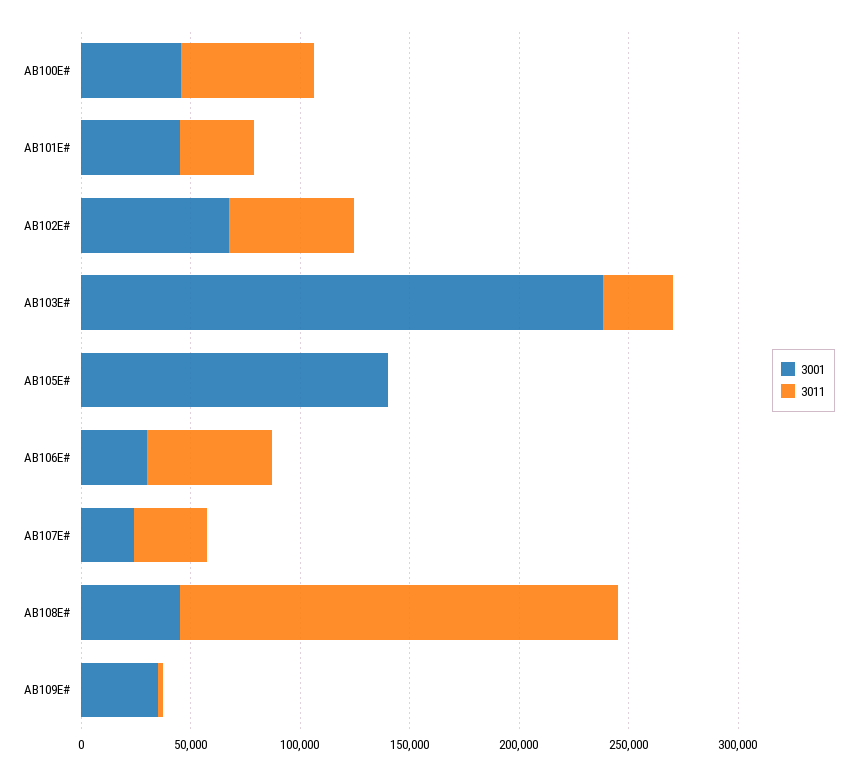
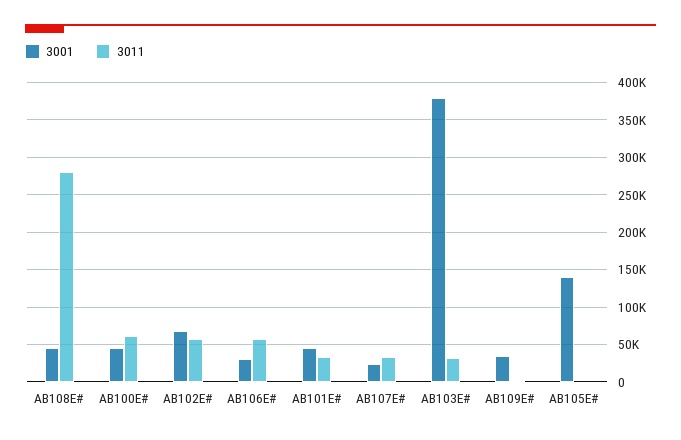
3001, AB103E#: 240000 -> 380000
3011, AB108E#: 200000 -> 280000

